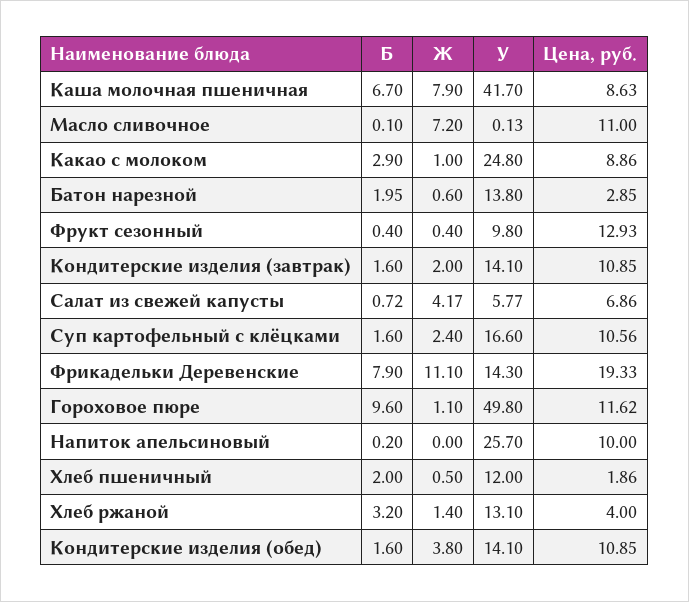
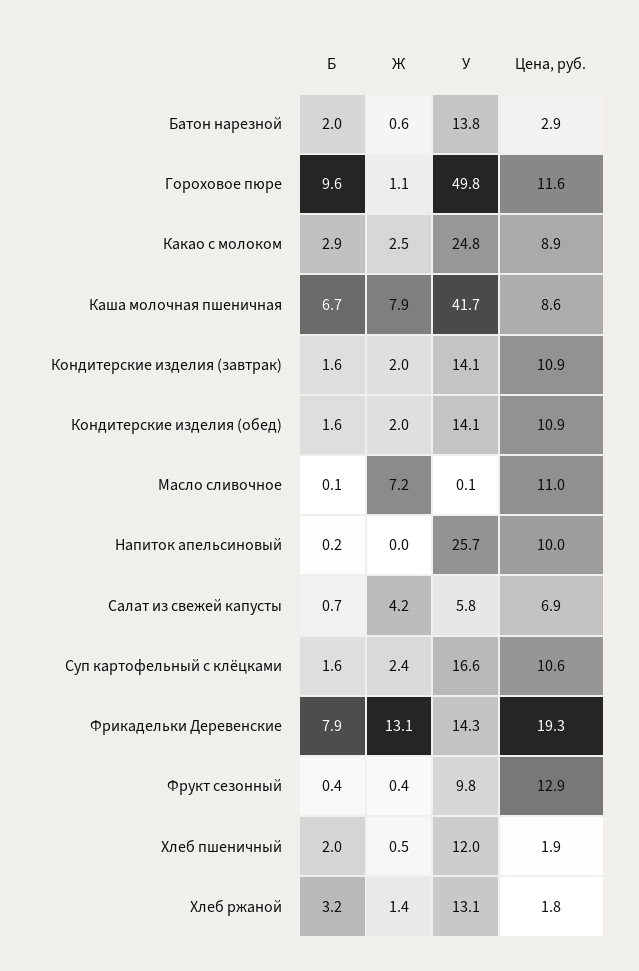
Ж, Какао с молоком: 1 -> 2.5
Ж, Фрикадельки Деревенские: 11.1 -> 13.1
Цена, руб., Хлеб ржаной: 4 -> 1.8
Ж, Кондитерские изделия (обед): 3.8 -> 2

